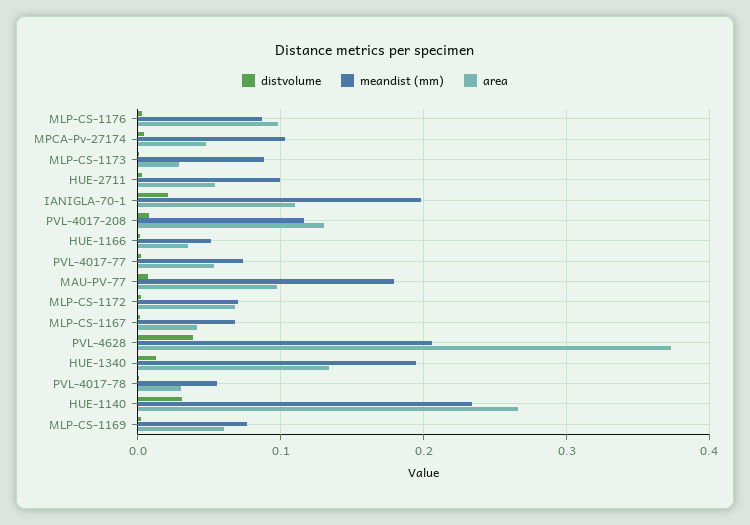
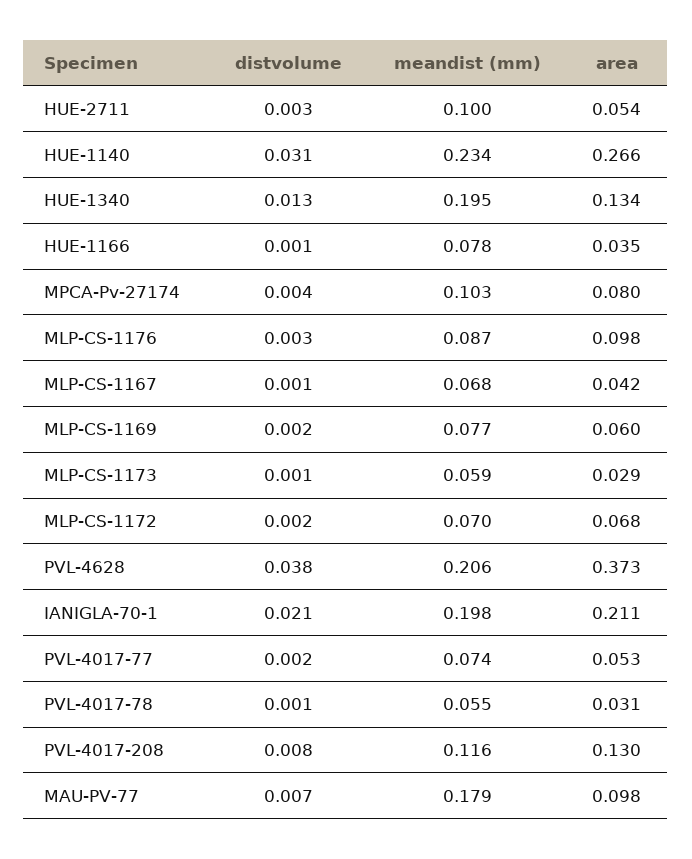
area, MPCA-Pv-27174: 0.05 -> 0.08
meandist (mm), MLP-CS-1173: 0.09 -> 0.059
area, IANIGLA-70-1: 0.11 -> 0.211
meandist (mm), HUE-1166: 0.05 -> 0.078

